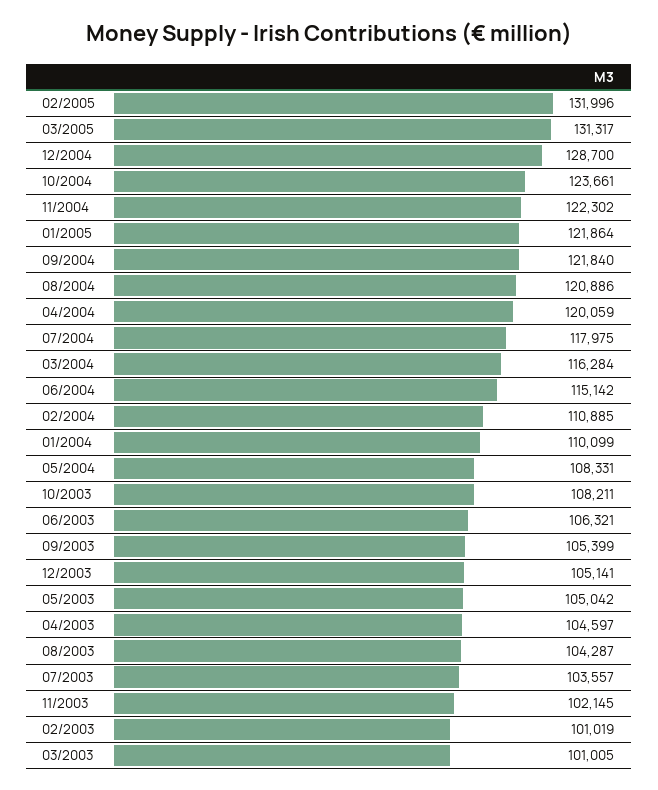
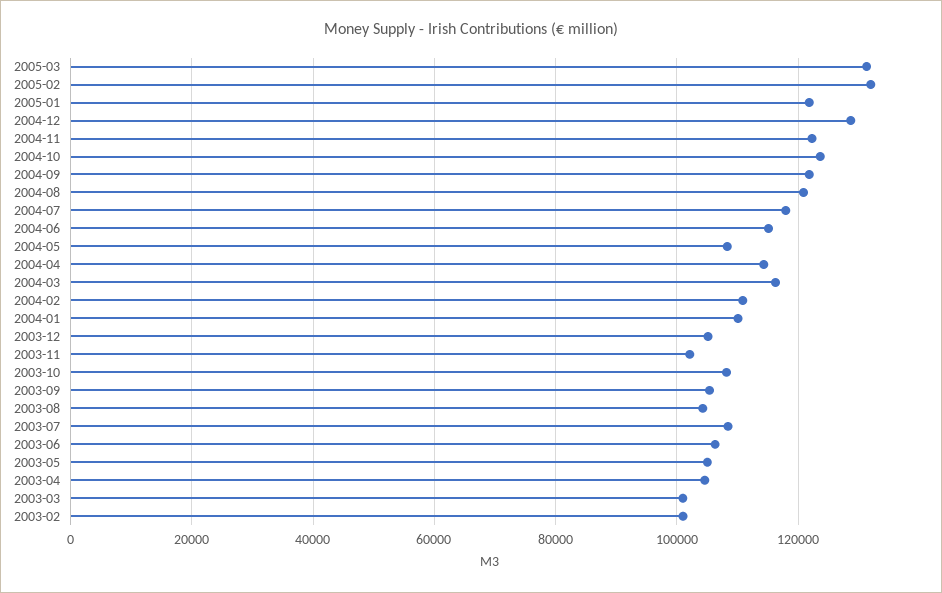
04/2004: 120059 -> 114000
07/2003: 103557 -> 108000

